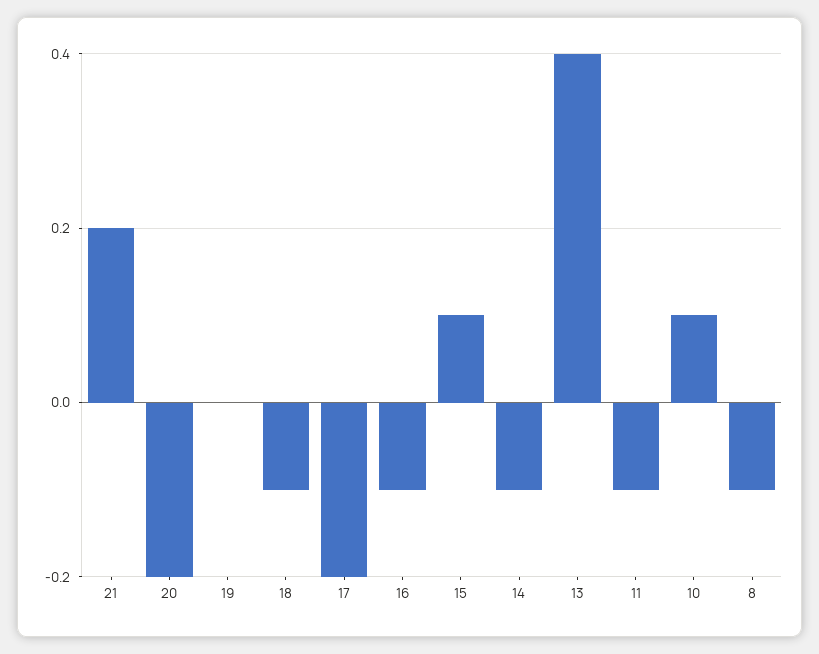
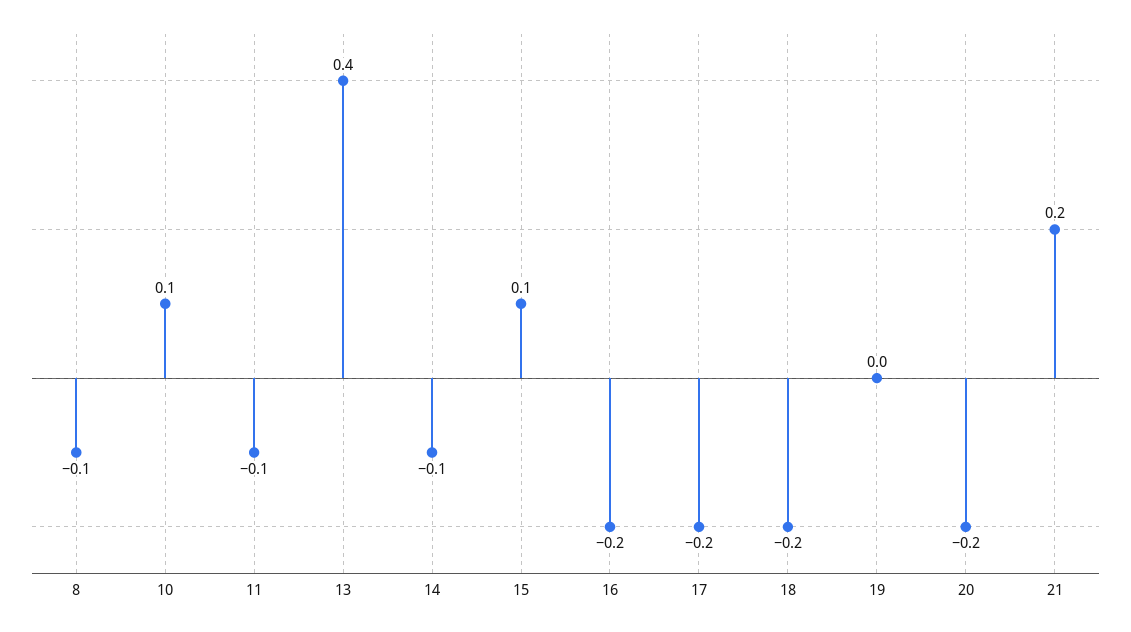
18: -0.1 -> -0.2
16: -0.1 -> -0.2

